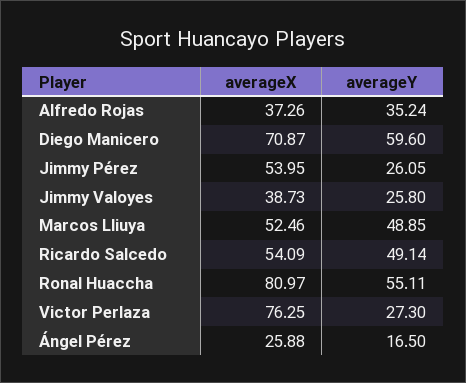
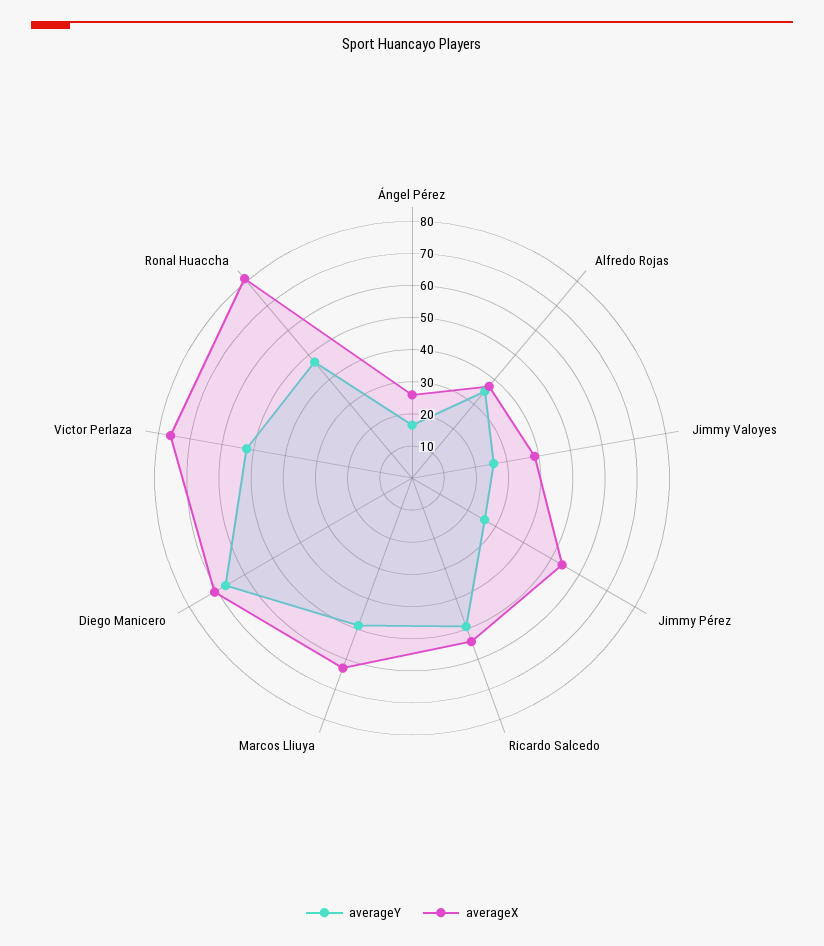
averageY, Diego Manicero: 59.6 -> 67.5
averageX, Marcos Lliuya: 52.46 -> 62.5
averageY, Ronal Huaccha: 55.11 -> 47.5
averageY, Victor Perlaza: 27.3 -> 52.5

